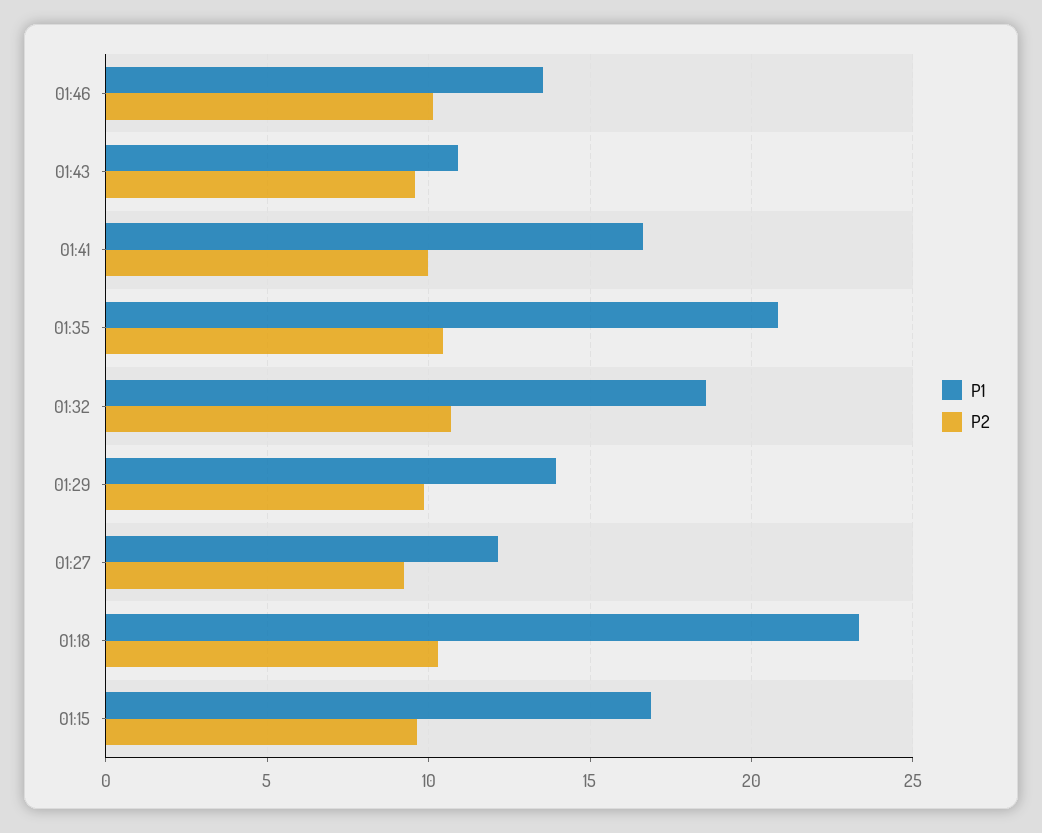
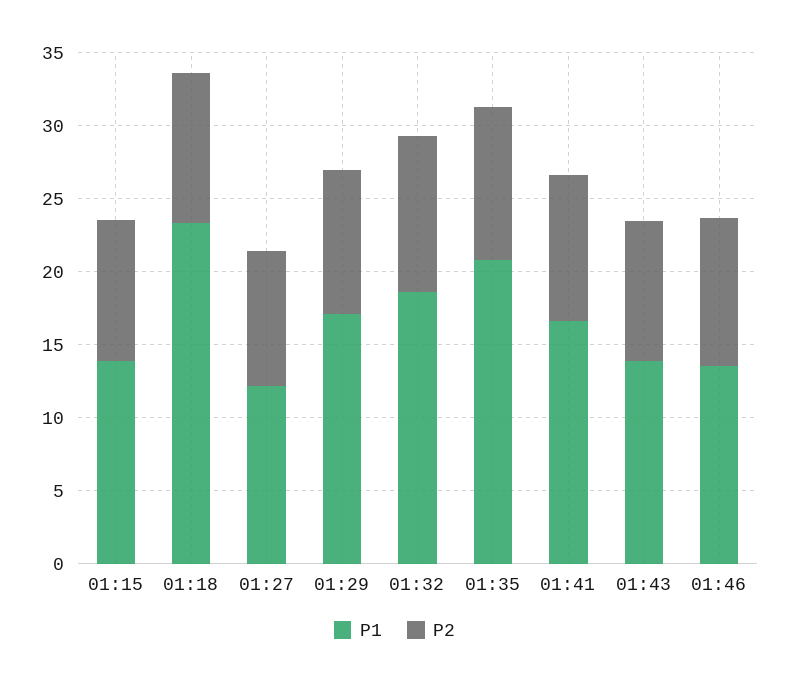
P1, 01:43: 11 -> 14
P1, 01:29: 14 -> 17
P1, 01:15: 17 -> 14

